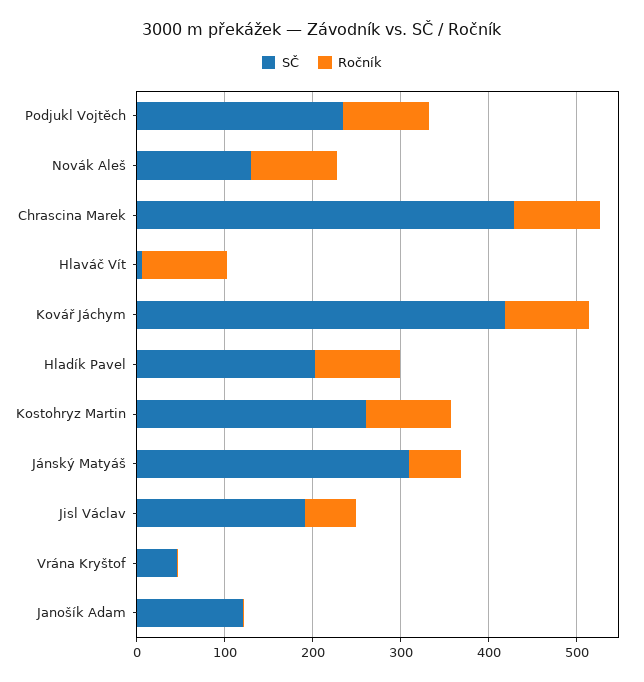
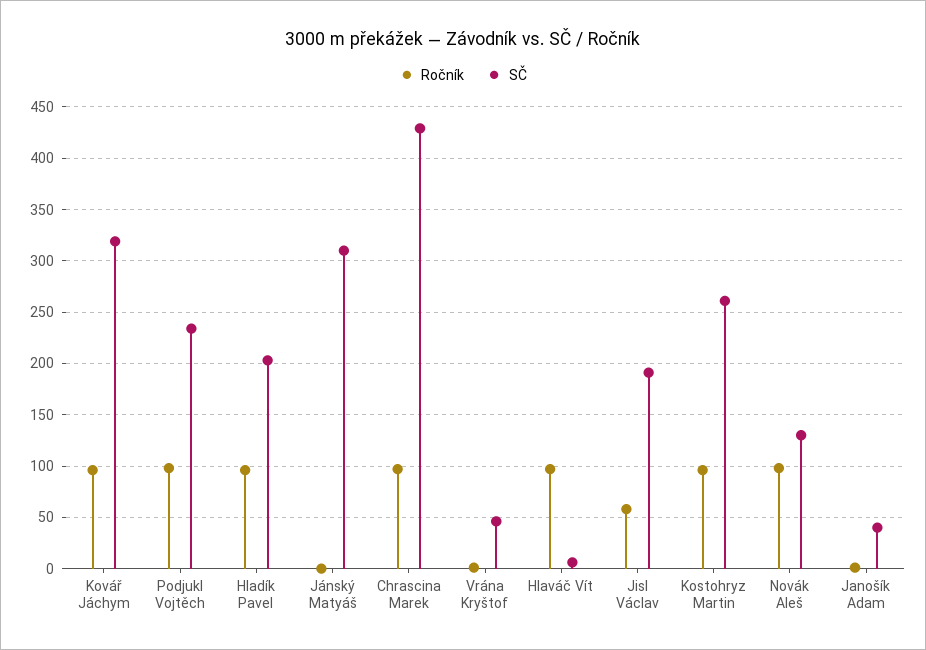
SČ, Kovář Jáchym: 420 -> 320
Ročník, Jánský Matyáš: 60 -> 0
SČ, Janošík Adam: 120 -> 40

